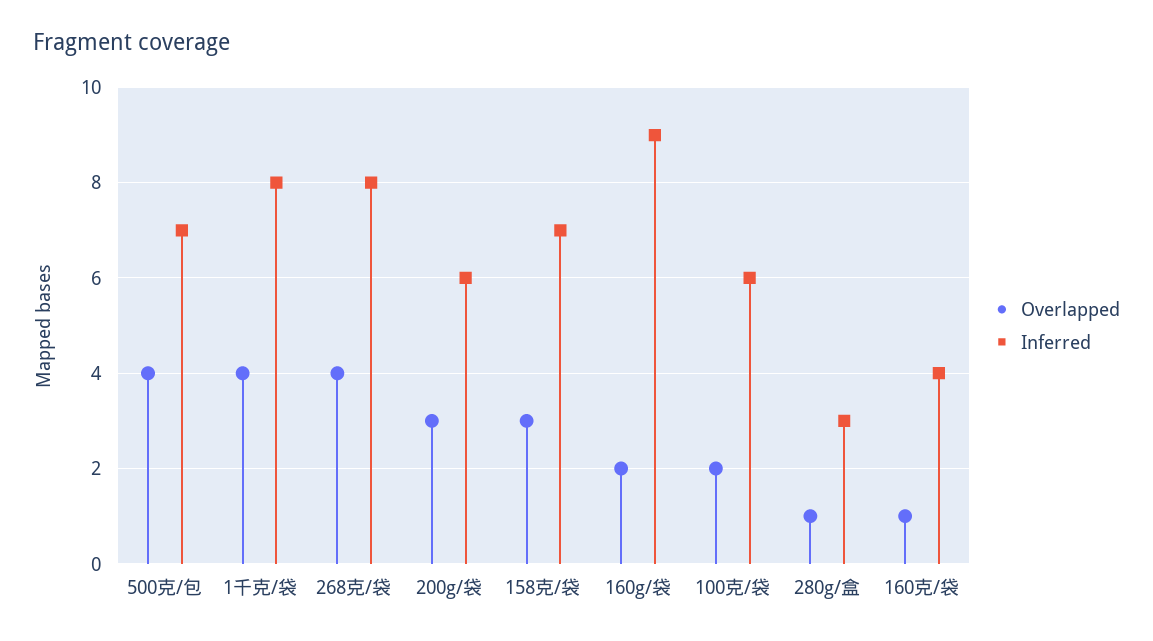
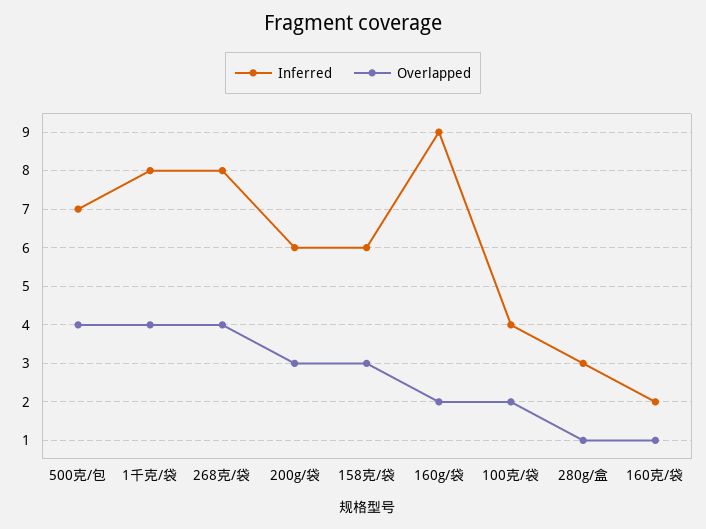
Inferred, 158克/袋: 7 -> 6
Inferred, 100克/袋: 6 -> 4
Inferred, 160克/袋: 4 -> 2

